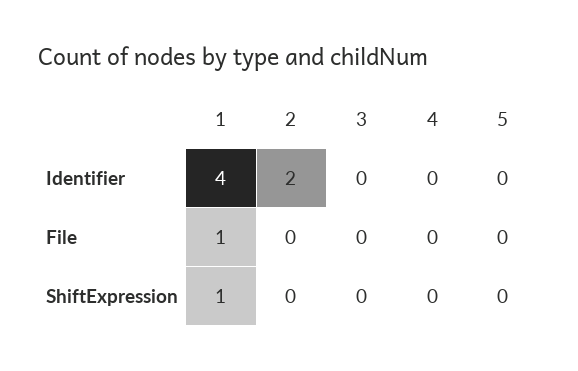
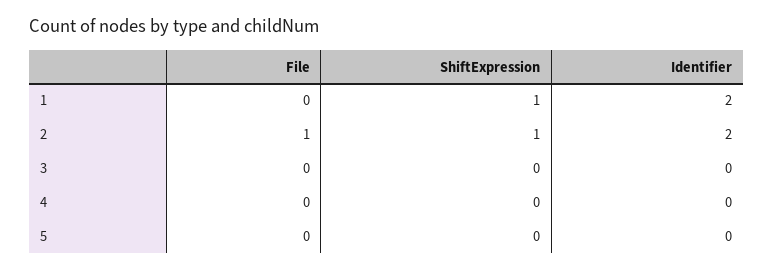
1, Identifier: 4 -> 2
1, File: 1 -> 0
2, File: 0 -> 1
2, ShiftExpression: 0 -> 1

